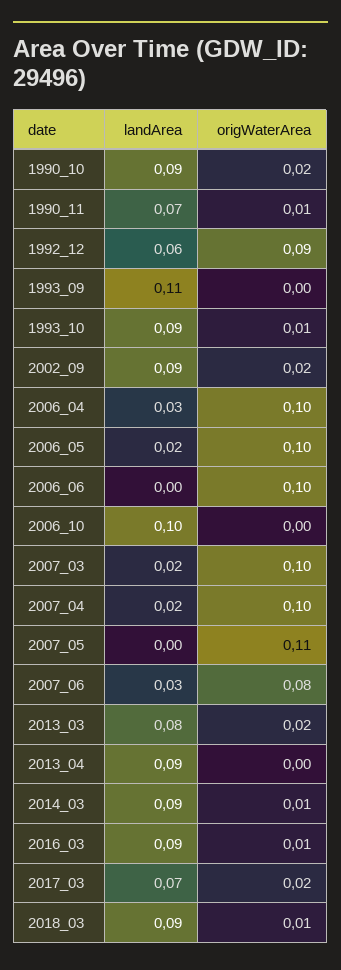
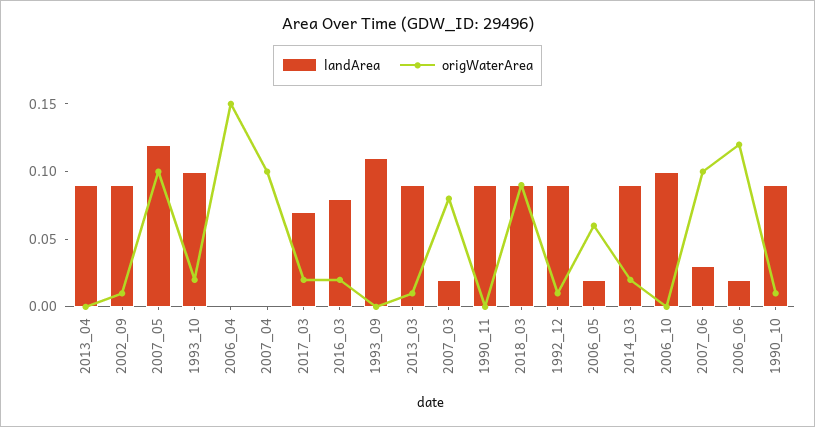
origWaterArea, 1990_10: 0.02 -> 0.01
landArea, 1990_11: 0.07 -> 0.09
origWaterArea, 1990_11: 0.01 -> 0
landArea, 1992_12: 0.06 -> 0.09
origWaterArea, 1992_12: 0.09 -> 0.01
landArea, 1993_10: 0.09 -> 0.1
origWaterArea, 1993_10: 0.01 -> 0.02
origWaterArea, 2002_09: 0.02 -> 0.01
landArea, 2006_04: 0.03 -> 0
origWaterArea, 2006_04: 0.1 -> 0.15
origWaterArea, 2006_05: 0.1 -> 0.06
landArea, 2006_06: 0 -> 0.02
origWaterArea, 2006_06: 0.1 -> 0.12
origWaterArea, 2007_03: 0.1 -> 0.08
landArea, 2007_04: 0.02 -> 0
landArea, 2007_05: 0 -> 0.12
origWaterArea, 2007_05: 0.11 -> 0.1
origWaterArea, 2007_06: 0.08 -> 0.1
landArea, 2013_03: 0.08 -> 0.09
origWaterArea, 2013_03: 0.02 -> 0.01
origWaterArea, 2014_03: 0.01 -> 0.02
landArea, 2016_03: 0.09 -> 0.08
origWaterArea, 2016_03: 0.01 -> 0.02
origWaterArea, 2018_03: 0.01 -> 0.09

